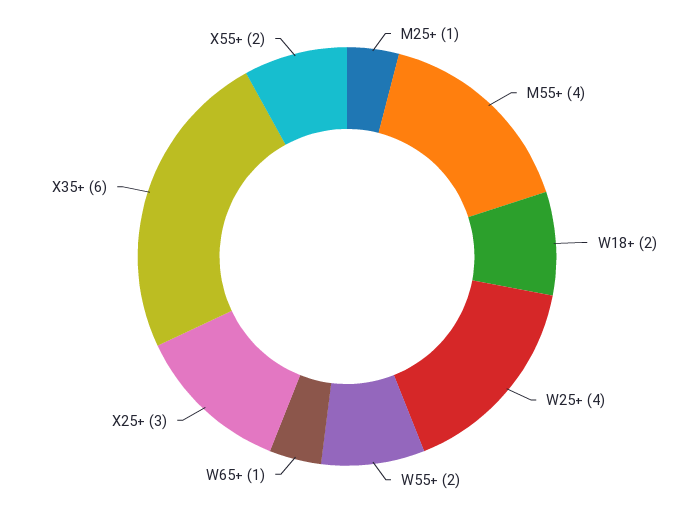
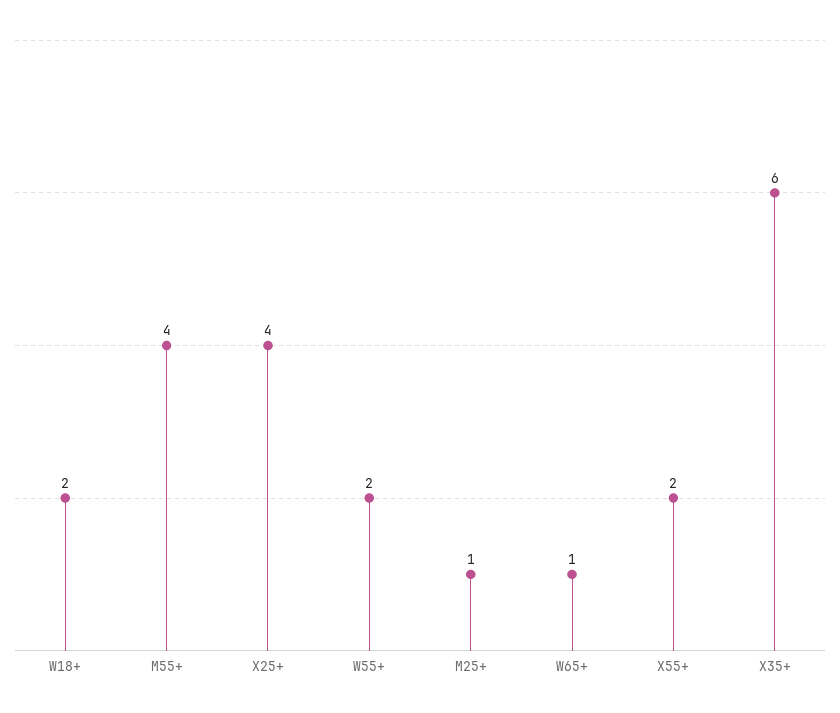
W25+: 4 -> none
X25+: 3 -> 4

